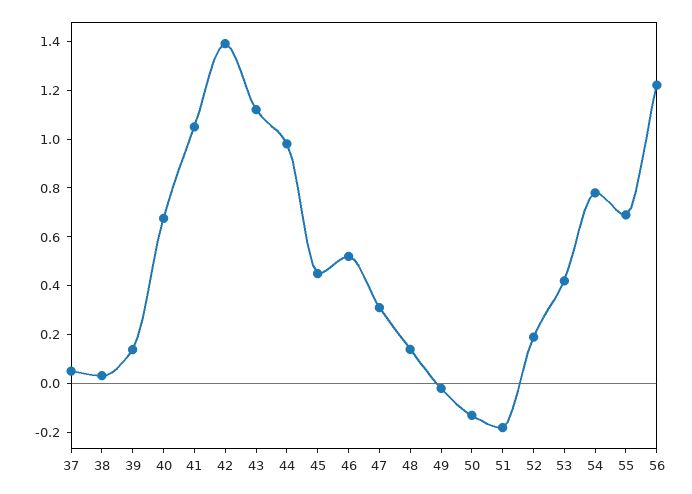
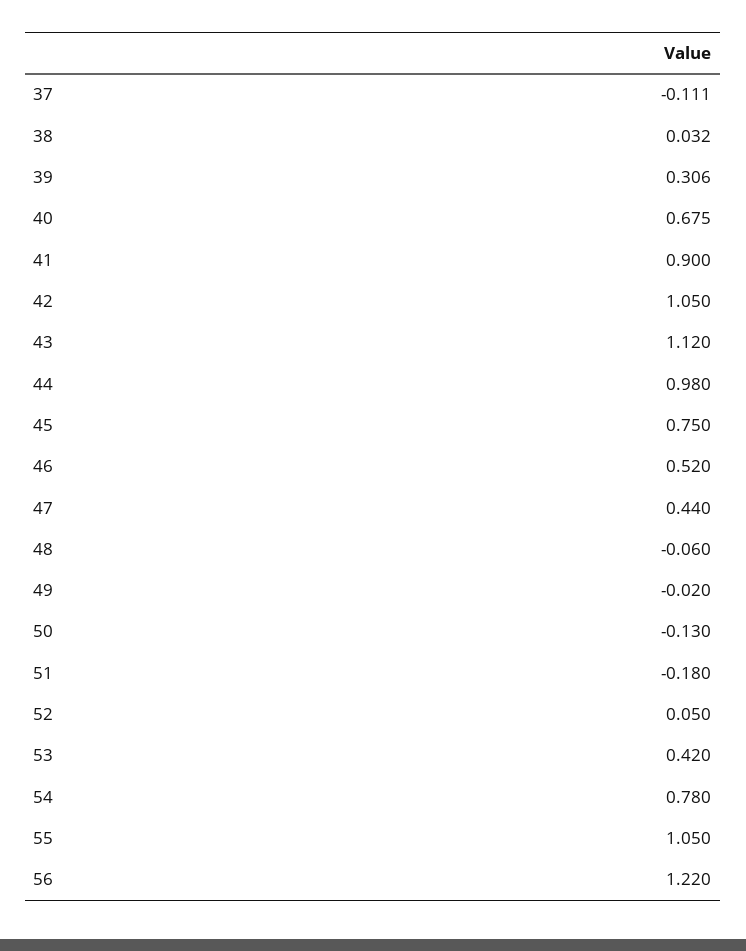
37: 0.05 -> -0.111
39: 0.15 -> 0.306
41: 1.05 -> 0.9
42: 1.4 -> 1.05
45: 0.45 -> 0.75
47: 0.3 -> 0.44
48: 0.15 -> -0.06
52: 0.2 -> 0.05
55: 0.7 -> 1.05

